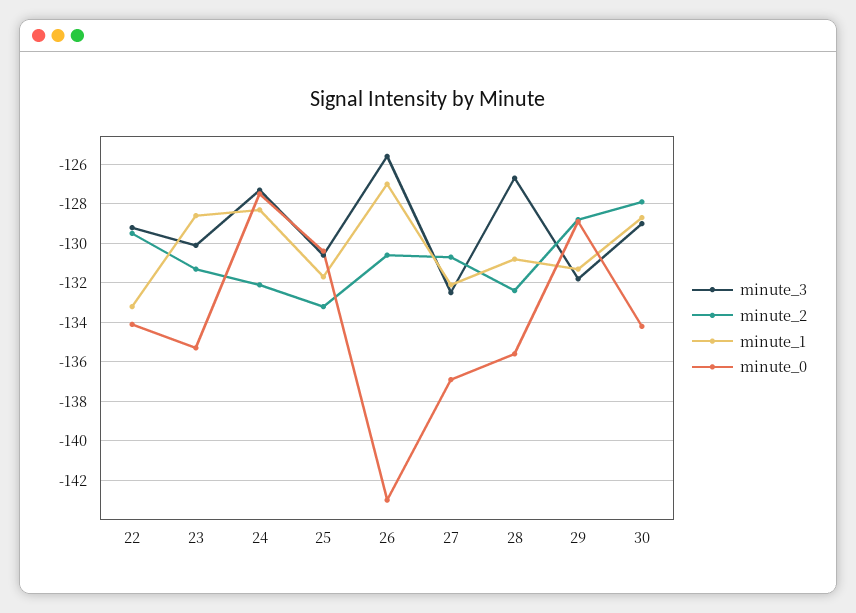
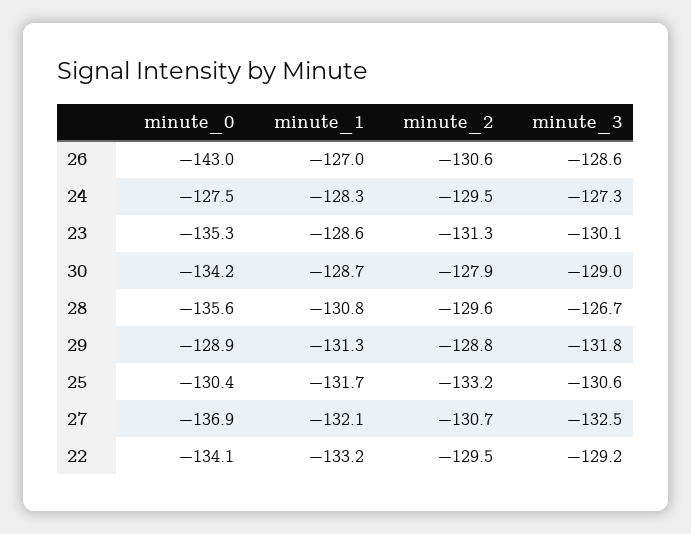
minute_2, 24: -132 -> -129.5
minute_3, 26: -125.5 -> -128.6
minute_2, 28: -132.5 -> -129.6

